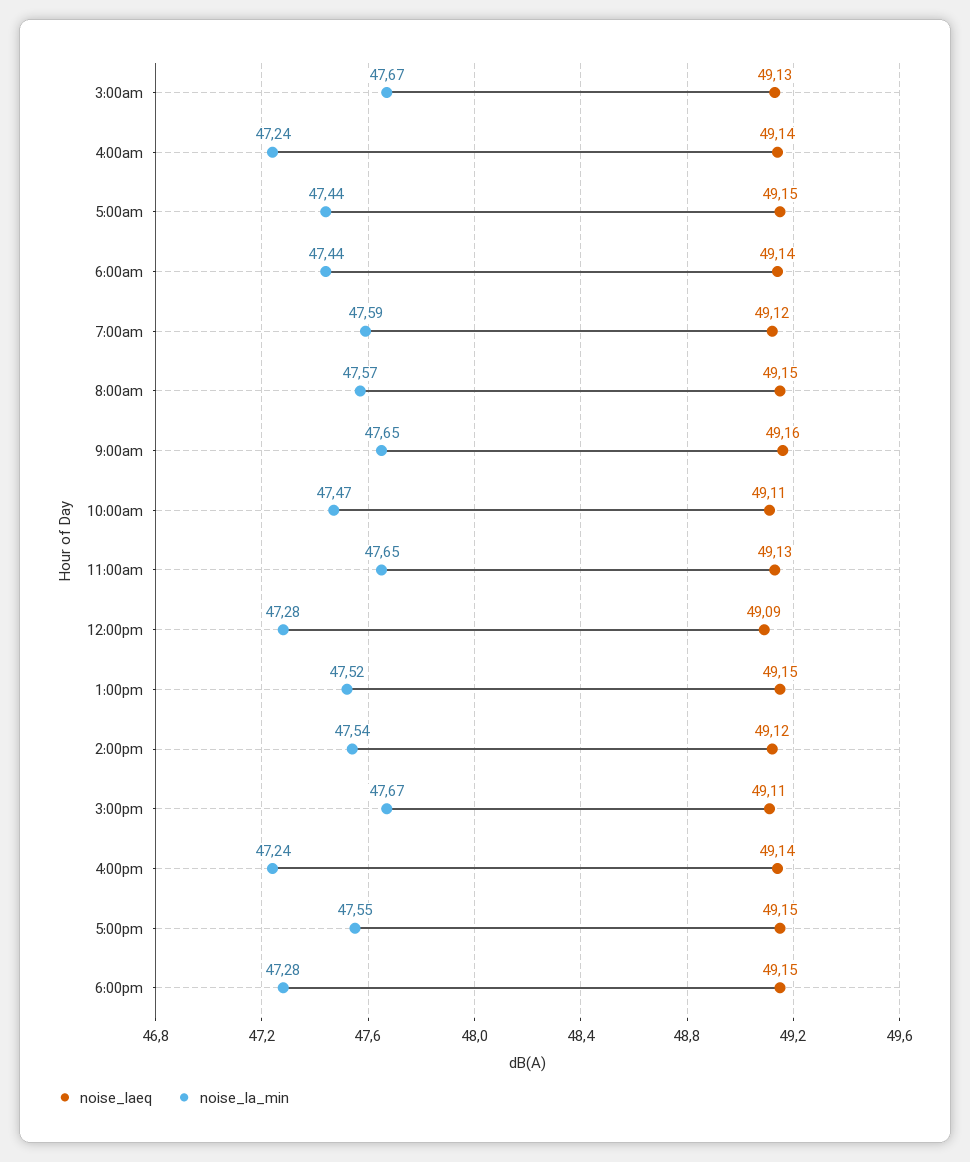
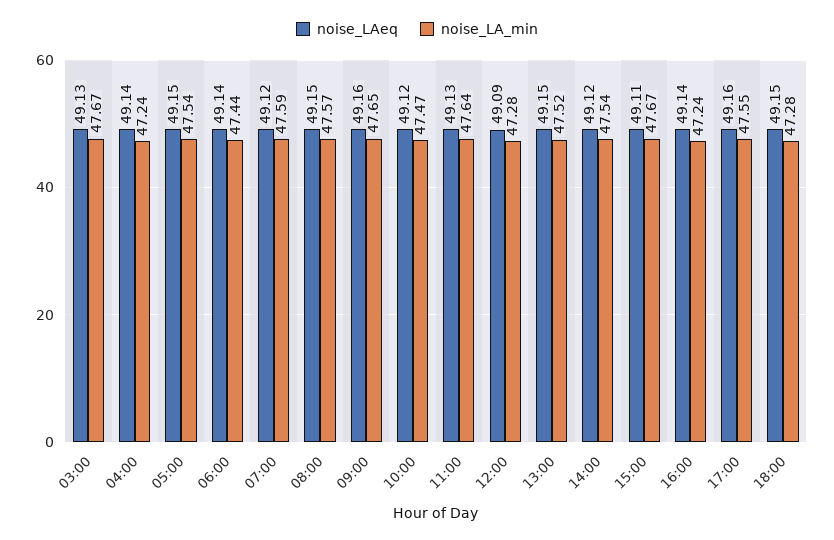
noise_la_min, 5:00am: 47.44 -> 47.54
noise_laeq, 10:00am: 49.11 -> 49.12
noise_la_min, 11:00am: 47.65 -> 47.64
noise_laeq, 5:00pm: 49.15 -> 49.16

